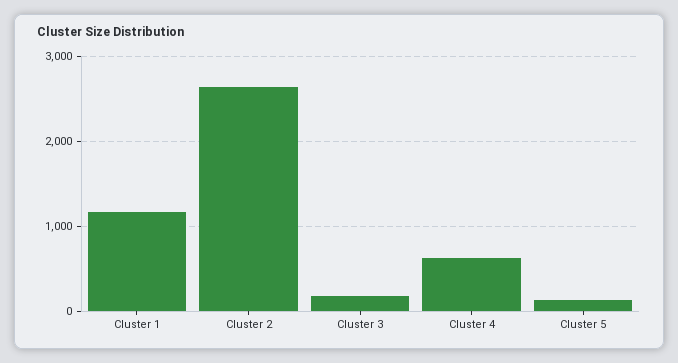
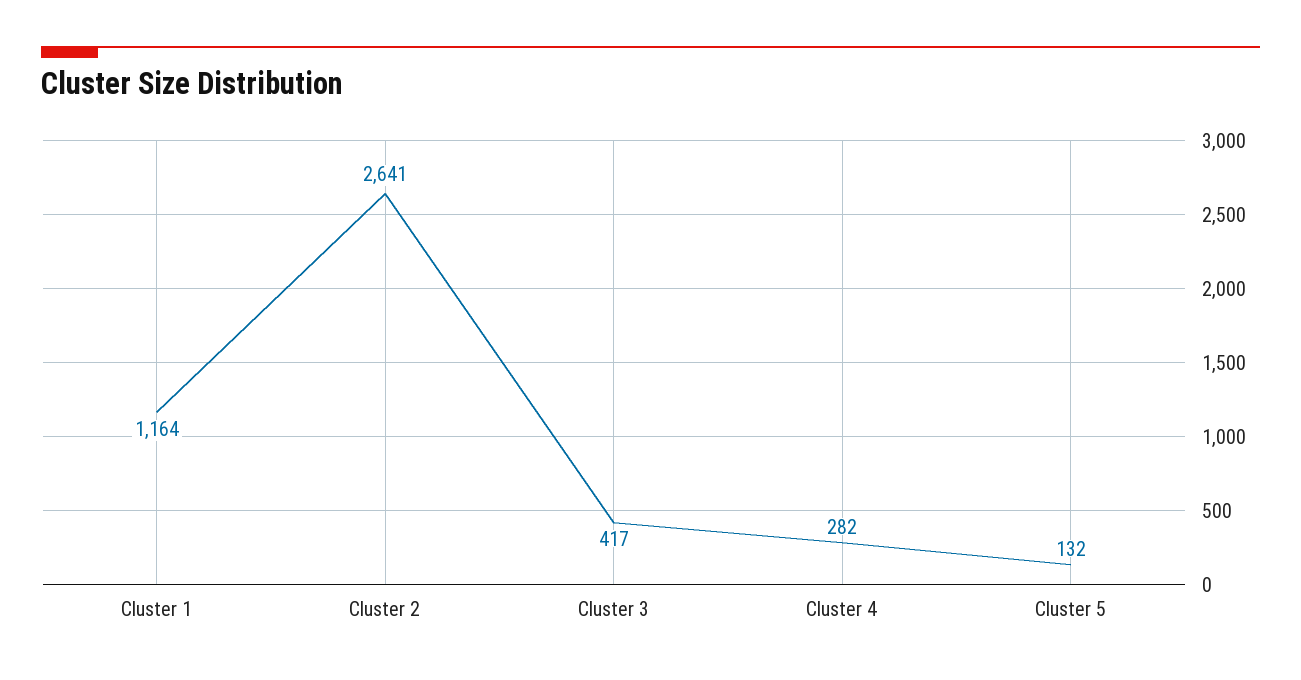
Cluster 3: 200 -> 417
Cluster 4: 600 -> 282

